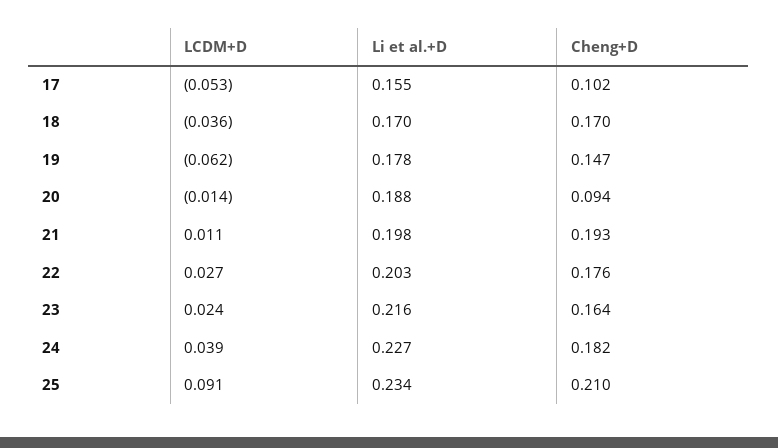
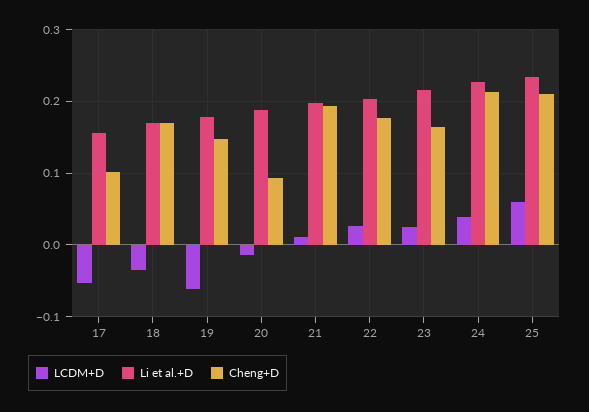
Cheng+D, 24: 0.182 -> 0.21
LCDM+D, 25: 0.091 -> 0.06

